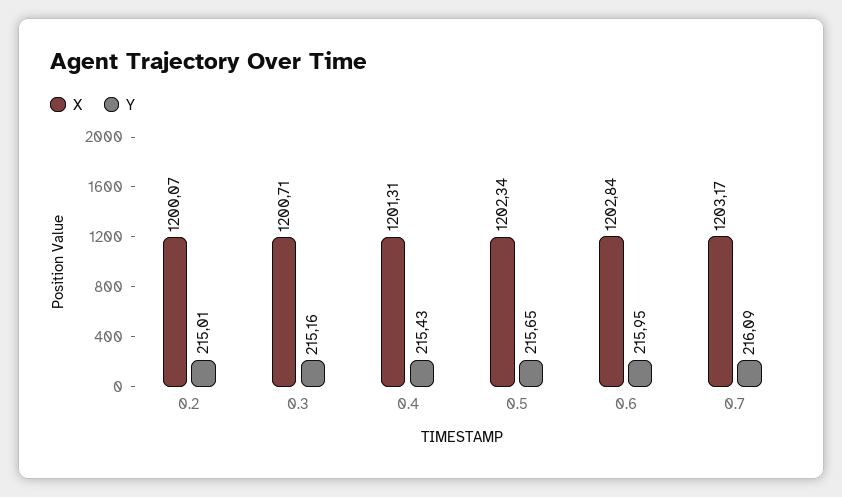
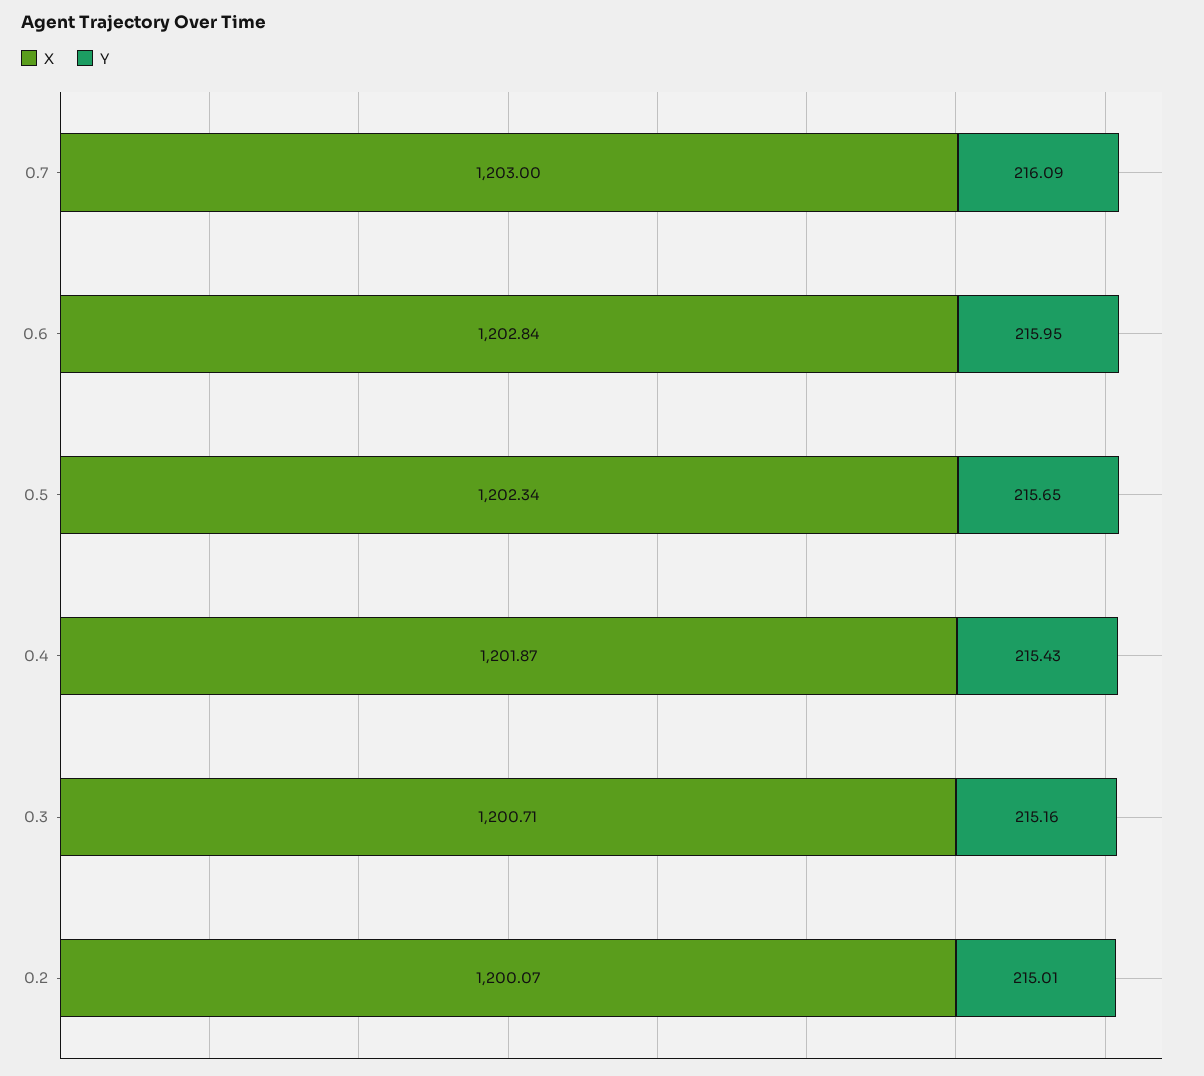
X, 0.4: 1201.31 -> 1201.87
X, 0.7: 1203.17 -> 1203

